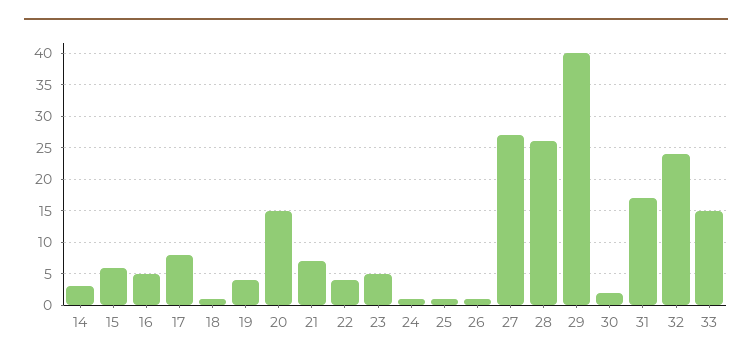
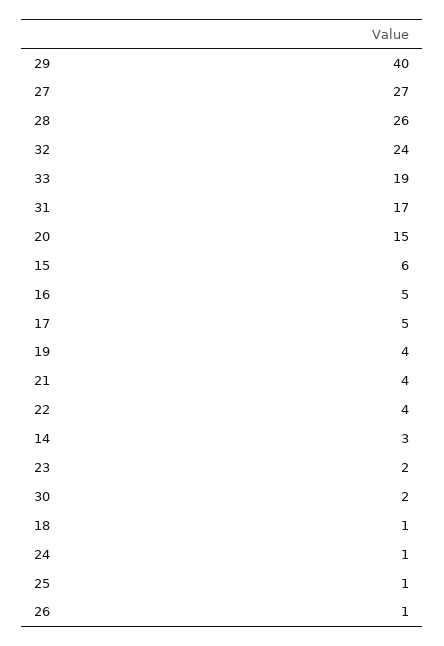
17: 8 -> 5
21: 7 -> 4
23: 5 -> 2
33: 15 -> 19

